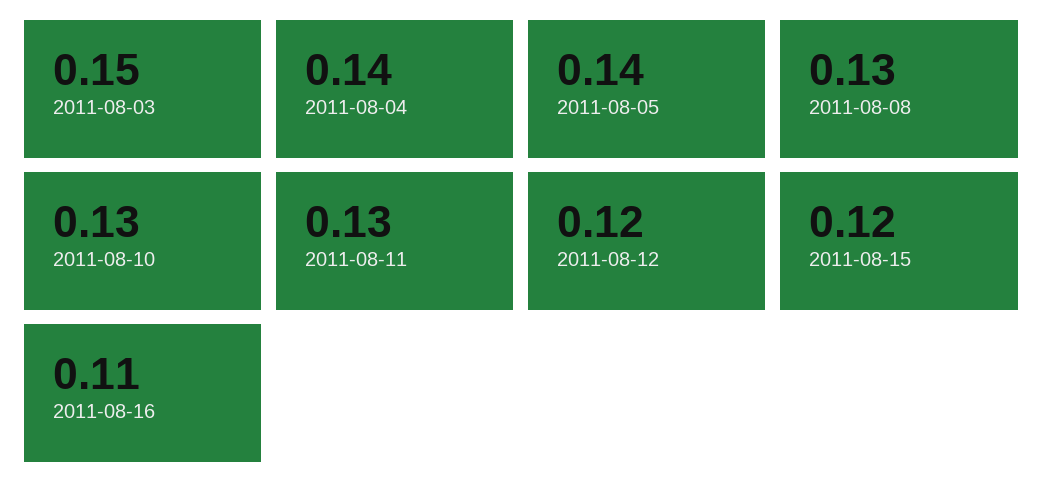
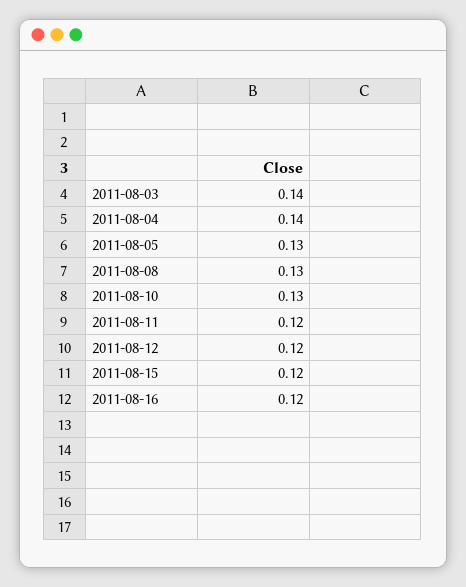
2011-08-03: 0.15 -> 0.14
2011-08-05: 0.14 -> 0.13
2011-08-11: 0.13 -> 0.12
2011-08-16: 0.11 -> 0.12

